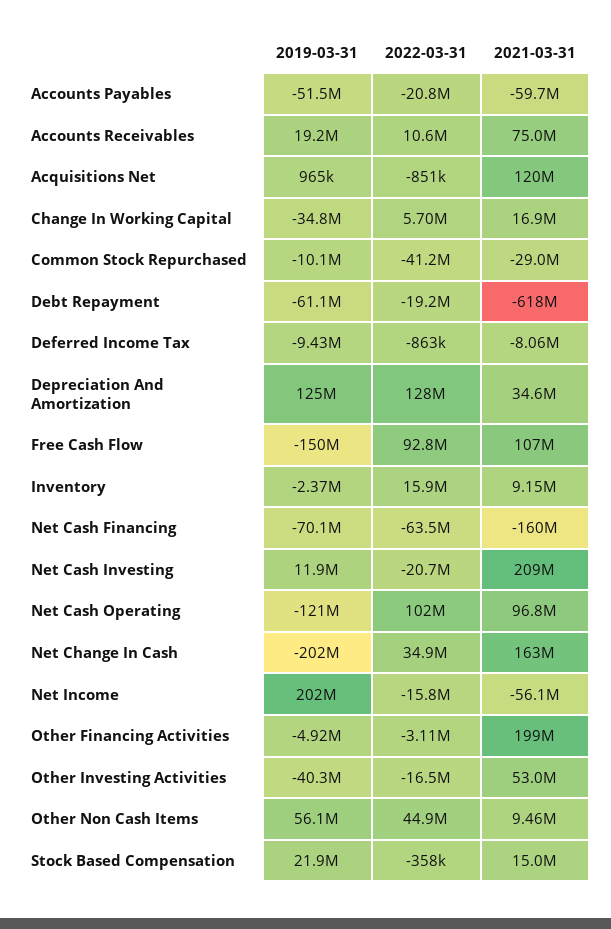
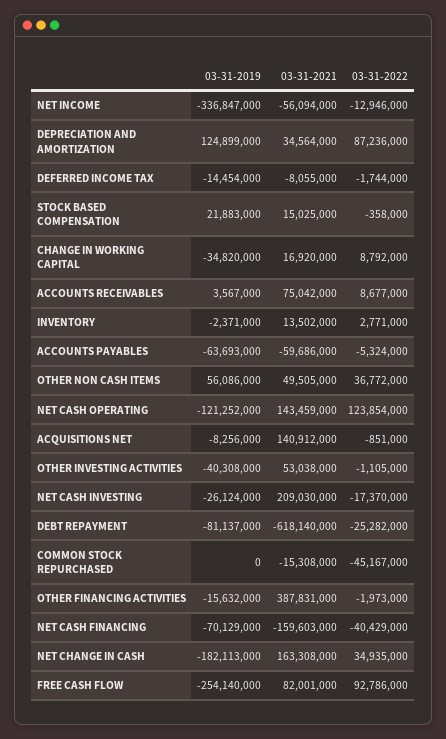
2019-03-31, Accounts Payables: -51500000 -> -63693000
2022-03-31, Accounts Payables: -20800000 -> -5324000
2019-03-31, Accounts Receivables: 19200000 -> 3567000
2022-03-31, Accounts Receivables: 10600000 -> 8677000
2019-03-31, Acquisitions Net: 965000 -> -8256000
2021-03-31, Acquisitions Net: 120000000 -> 140912000
2022-03-31, Change In Working Capital: 5700000 -> 8792000
2019-03-31, Common Stock Repurchased: -10100000 -> 0
2022-03-31, Common Stock Repurchased: -41200000 -> -45167000
2021-03-31, Common Stock Repurchased: -29000000 -> -15308000
2019-03-31, Debt Repayment: -61100000 -> -81137000
2022-03-31, Debt Repayment: -19200000 -> -25282000
2019-03-31, Deferred Income Tax: -9430000 -> -14454000
2022-03-31, Deferred Income Tax: -863000 -> -1744000
2022-03-31, Depreciation And Amortization: 128000000 -> 87236000
2019-03-31, Free Cash Flow: -150000000 -> -254140000
2021-03-31, Free Cash Flow: 107000000 -> 82001000
2022-03-31, Inventory: 15900000 -> 2771000
2021-03-31, Inventory: 9150000 -> 13502000
2022-03-31, Net Cash Financing: -63500000 -> -40429000
2019-03-31, Net Cash Investing: 11900000 -> -26124000
2022-03-31, Net Cash Investing: -20700000 -> -17370000
2022-03-31, Net Cash Operating: 102000000 -> 123854000
2021-03-31, Net Cash Operating: 96800000 -> 143459000
2019-03-31, Net Change In Cash: -202000000 -> -182113000
2019-03-31, Net Income: 202000000 -> -336847000
2022-03-31, Net Income: -15800000 -> -12946000
2019-03-31, Other Financing Activities: -4920000 -> -15632000
2022-03-31, Other Financing Activities: -3110000 -> -1973000
2021-03-31, Other Financing Activities: 199000000 -> 387831000
2022-03-31, Other Investing Activities: -16500000 -> -1105000
2022-03-31, Other Non Cash Items: 44900000 -> 36772000
2021-03-31, Other Non Cash Items: 9460000 -> 49505000

